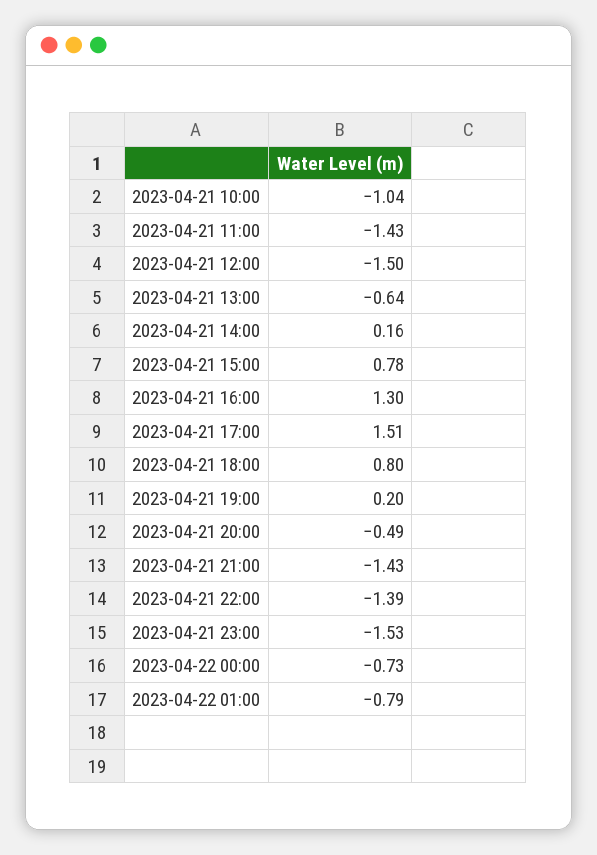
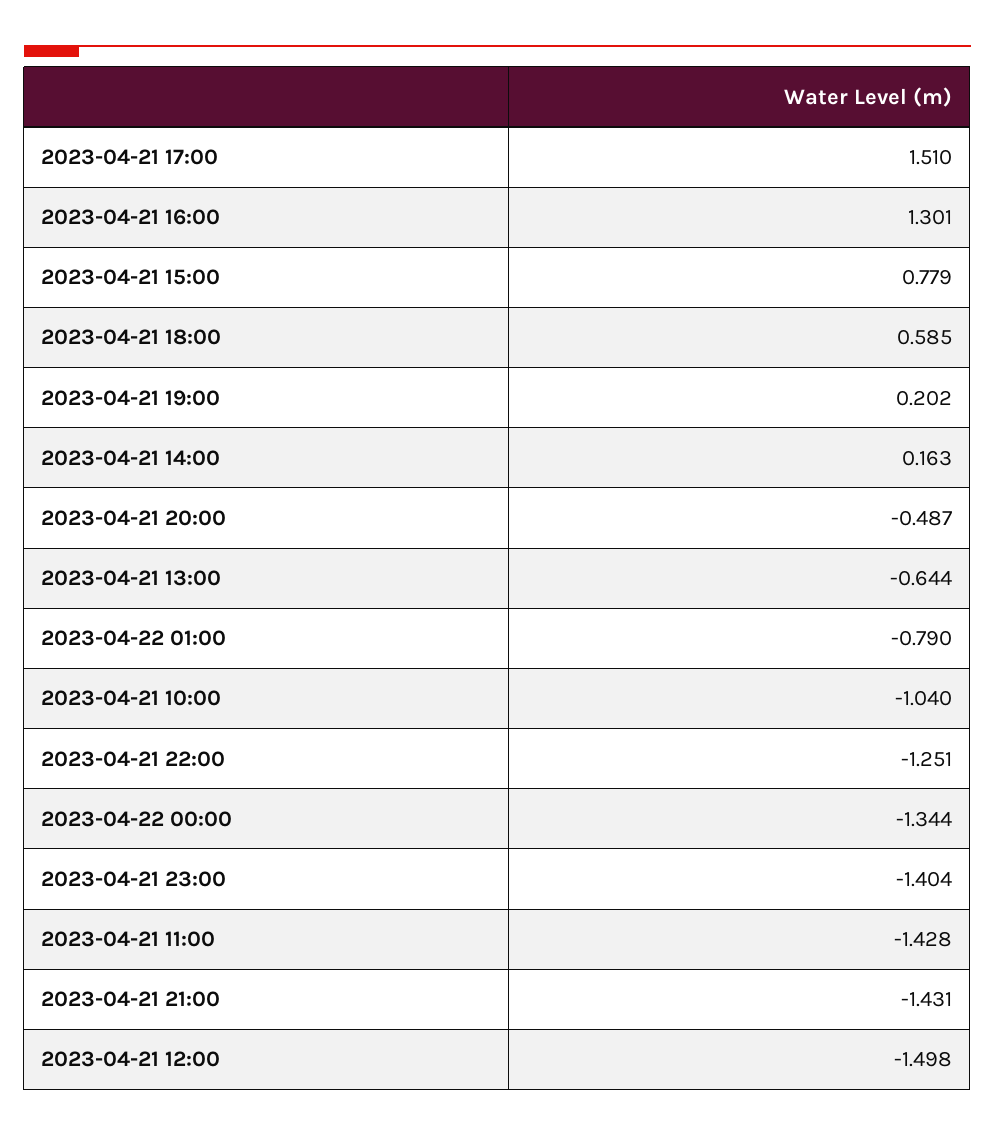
2023-04-21 18:00: 0.8 -> 0.585
2023-04-21 22:00: -1.39 -> -1.251
2023-04-21 23:00: -1.53 -> -1.404
2023-04-22 00:00: -0.73 -> -1.344

